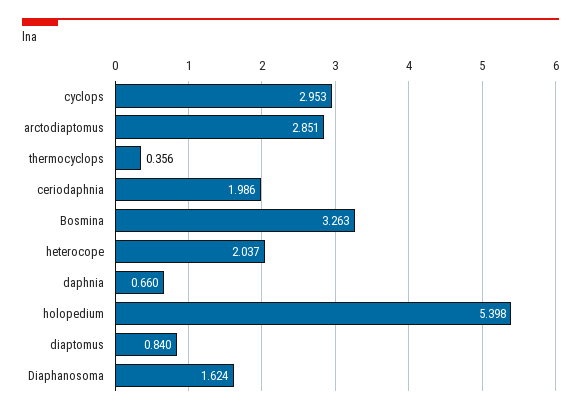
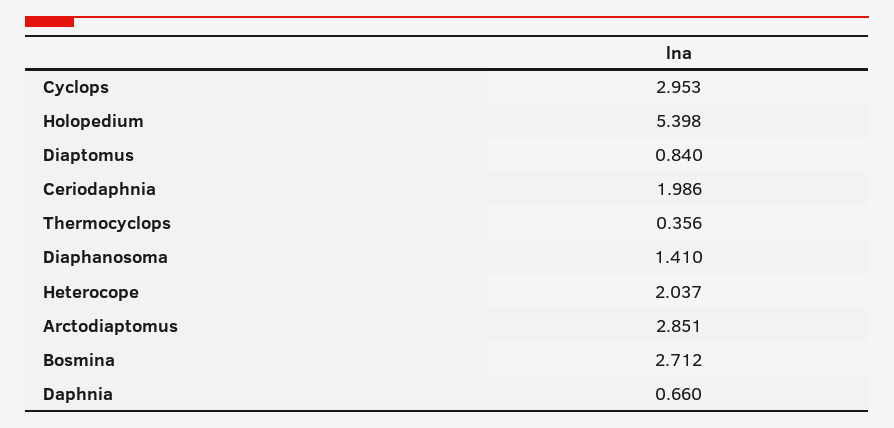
Bosmina: 3.263 -> 2.712
Diaphanosoma: 1.624 -> 1.41

